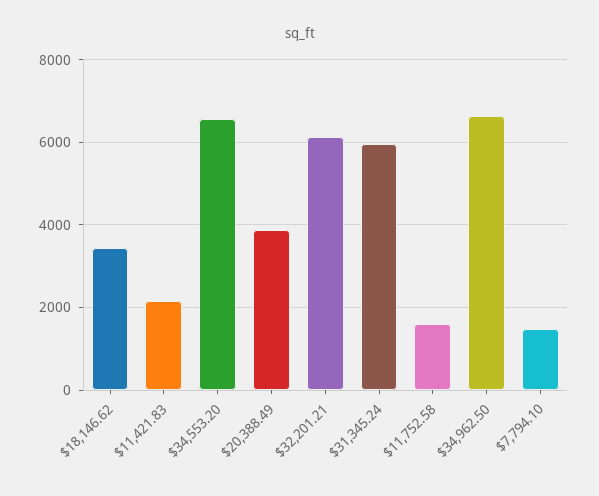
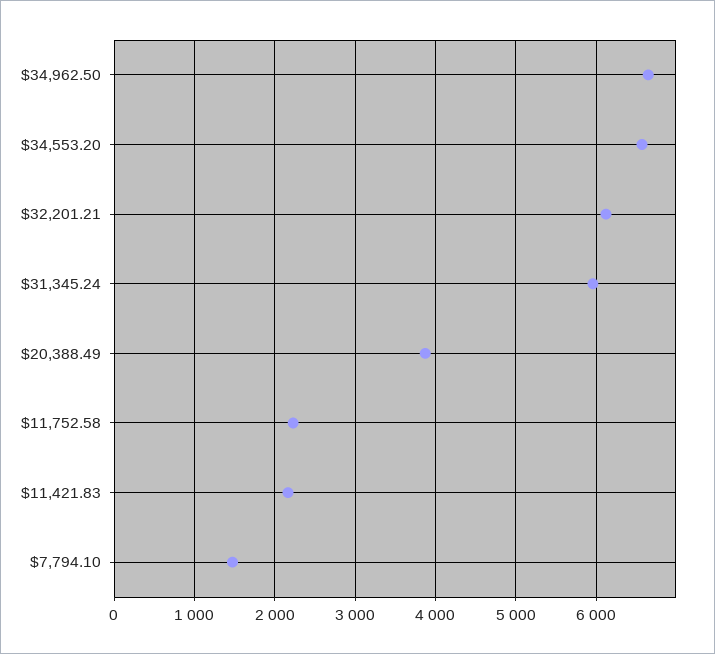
$18,146.62: 3400 -> none
$11,752.58: 1600 -> 2200

